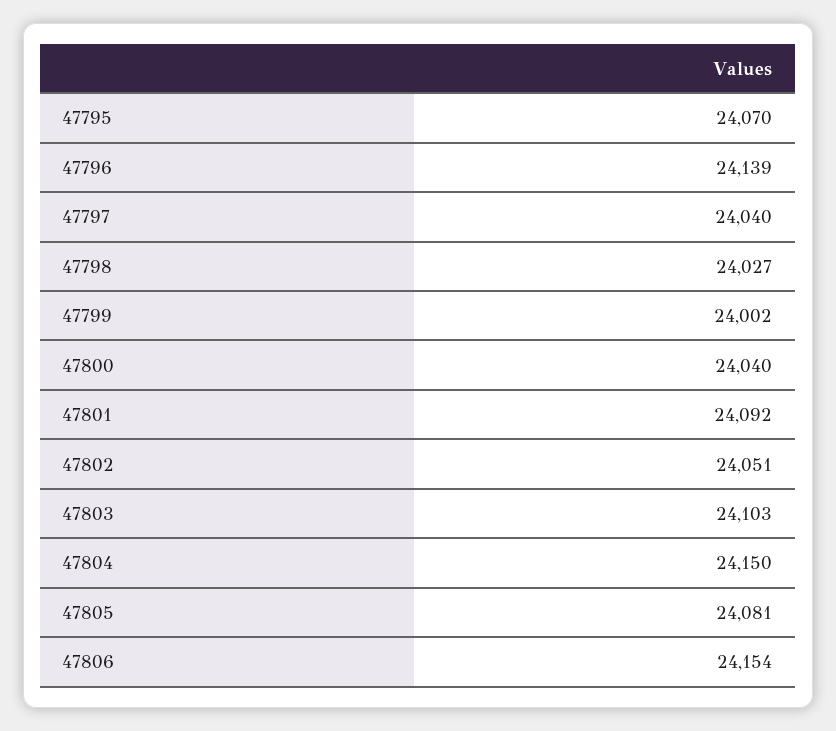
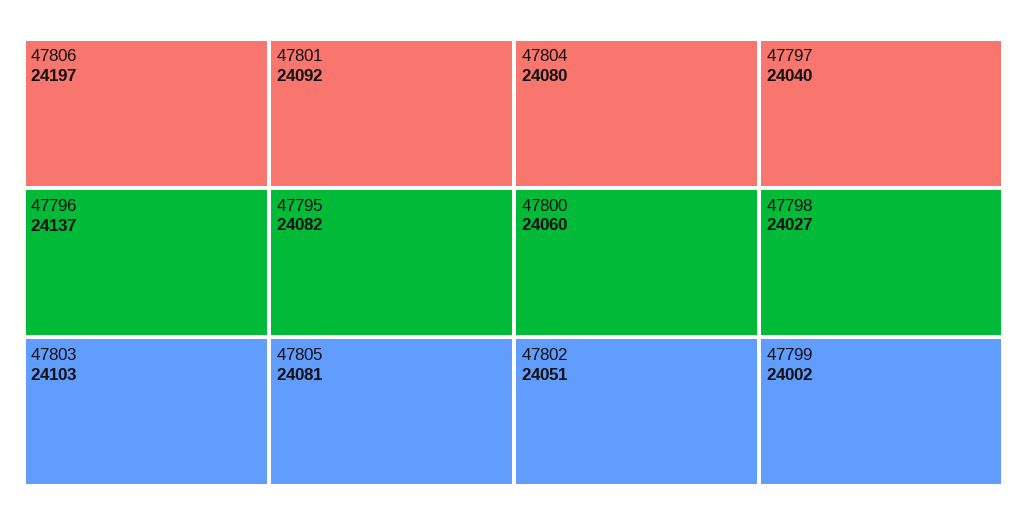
47795: 24070 -> 24082
47796: 24139 -> 24137
47800: 24040 -> 24060
47804: 24150 -> 24080
47806: 24154 -> 24197

